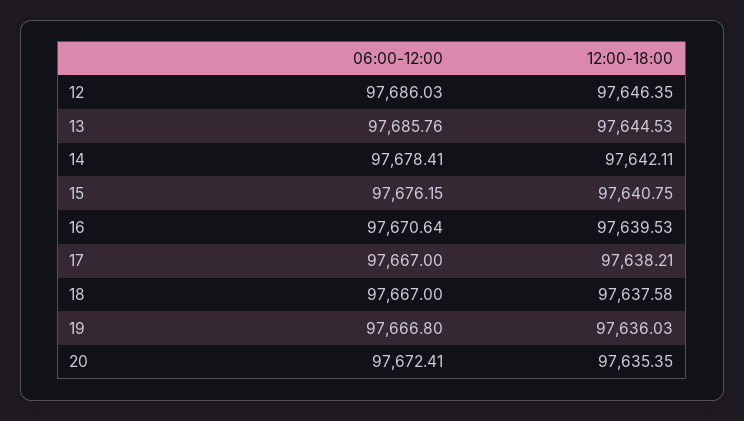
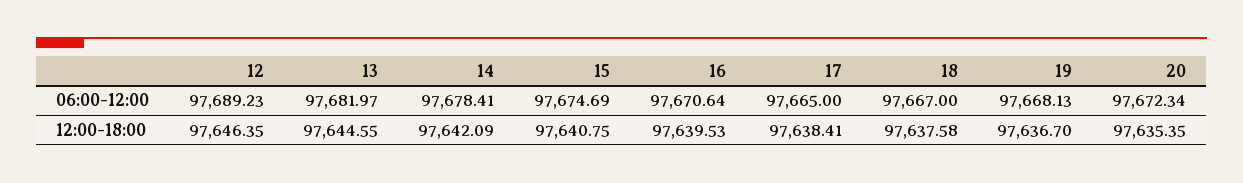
06:00-12:00, 12: 97686.03 -> 97689.23
06:00-12:00, 13: 97685.76 -> 97681.97
12:00-18:00, 13: 97644.53 -> 97644.55
12:00-18:00, 14: 97642.11 -> 97642.09
06:00-12:00, 15: 97676.15 -> 97674.69
06:00-12:00, 17: 97667 -> 97665
12:00-18:00, 17: 97638.21 -> 97638.41
06:00-12:00, 19: 97666.8 -> 97668.13
12:00-18:00, 19: 97636.03 -> 97636.7
06:00-12:00, 20: 97672.41 -> 97672.34

